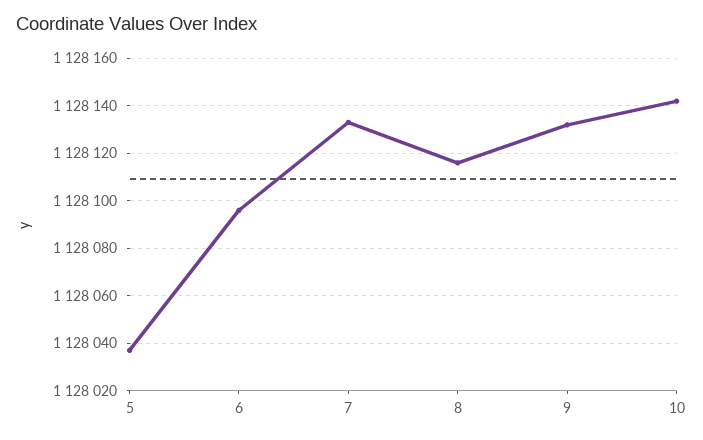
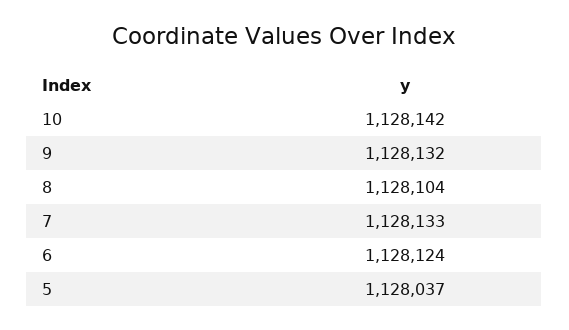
6: 1128095 -> 1128124
8: 1128115 -> 1128104

